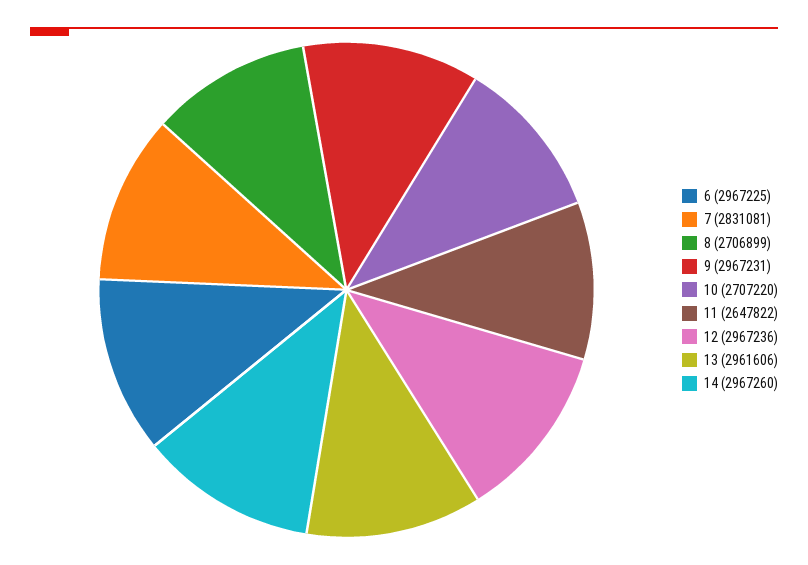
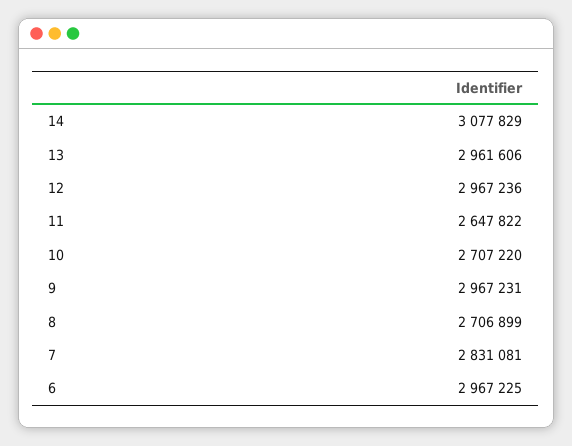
14: 2967260 -> 3077829

